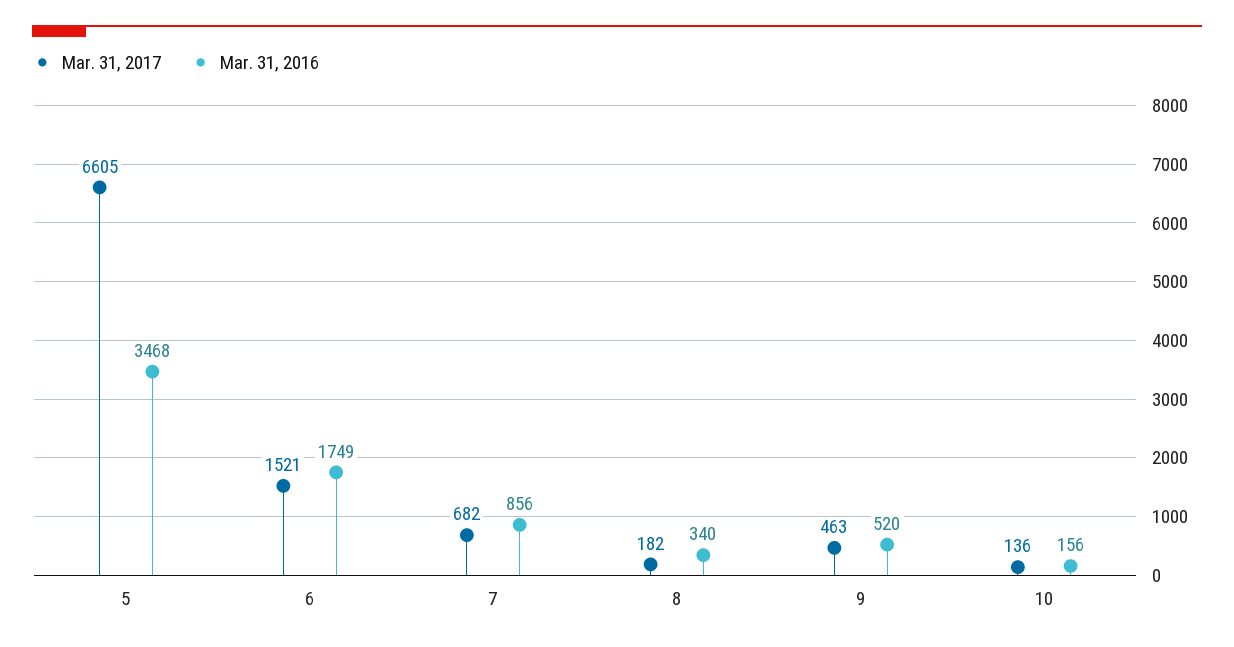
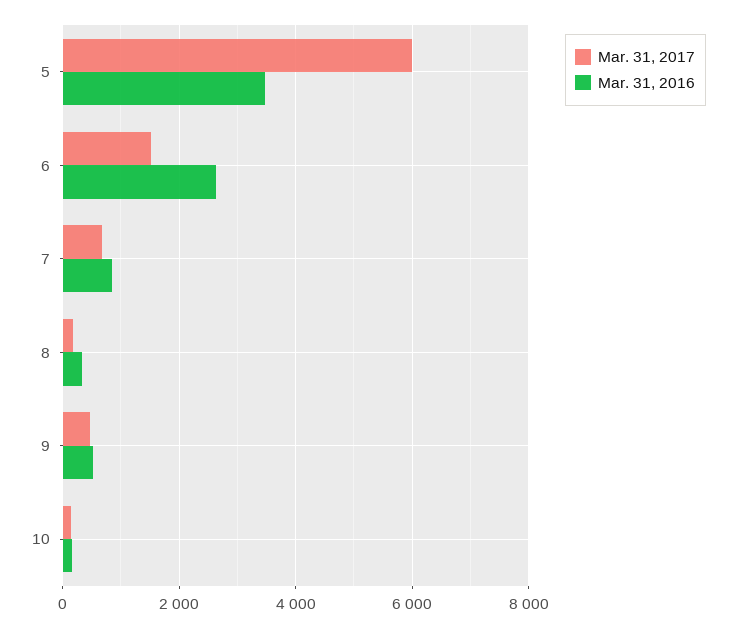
Mar. 31, 2017, 5: 6605 -> 6000
Mar. 31, 2016, 6: 1749 -> 2600

